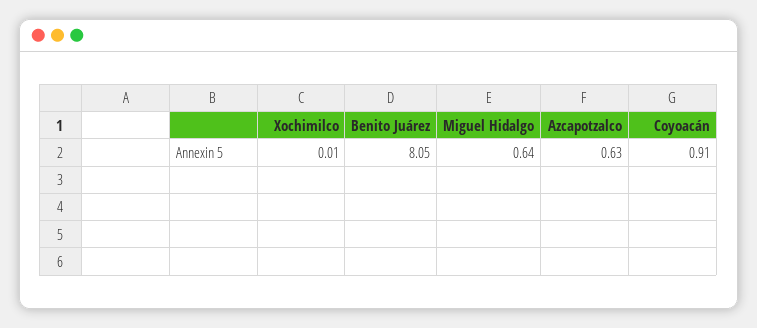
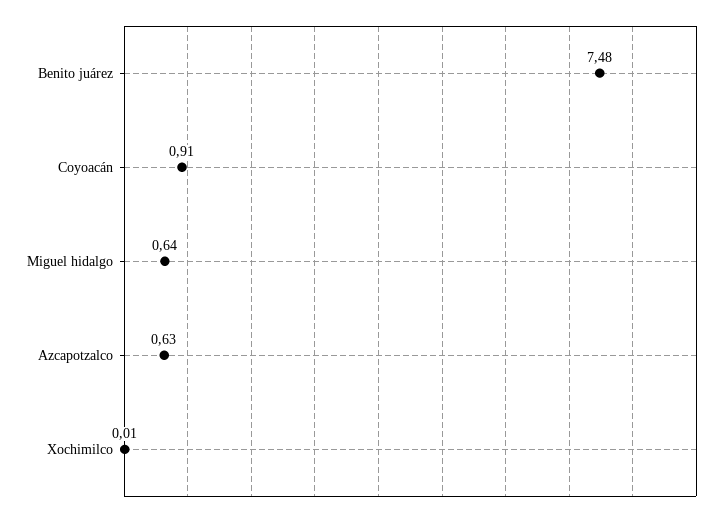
Benito Juárez: 8.05 -> 7.48

